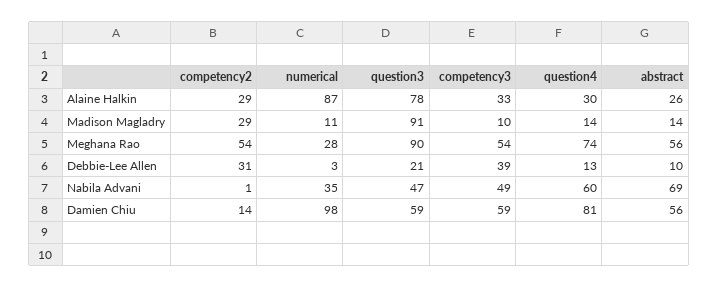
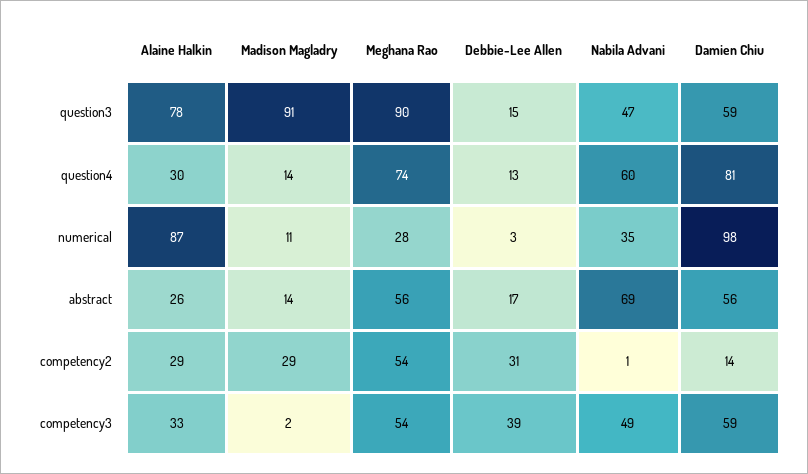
competency3, Madison Magladry: 10 -> 2
question3, Debbie-Lee Allen: 21 -> 15
abstract, Debbie-Lee Allen: 10 -> 17

